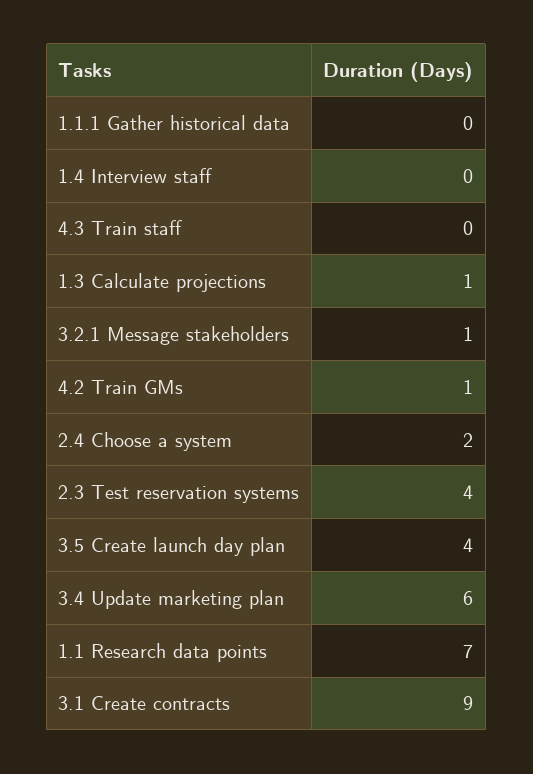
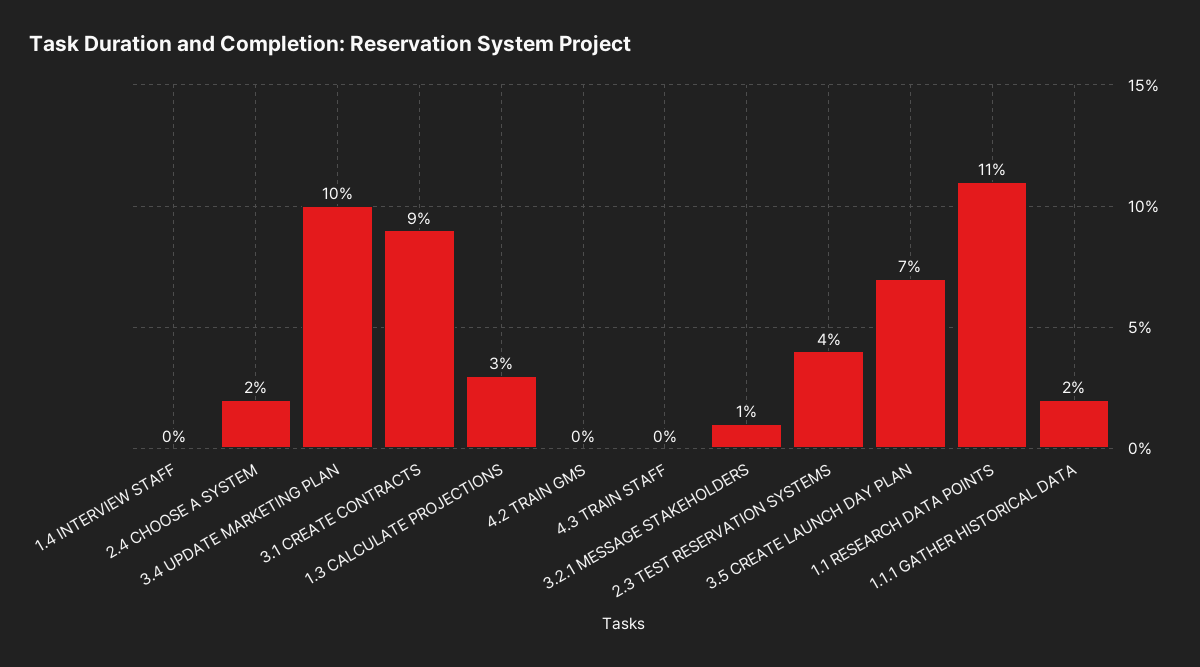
1.1.1 Gather historical data: 0 -> 2
1.3 Calculate projections: 1 -> 3
4.2 Train GMs: 1 -> 0
3.5 Create launch day plan: 4 -> 7
3.4 Update marketing plan: 6 -> 10
1.1 Research data points: 7 -> 11

